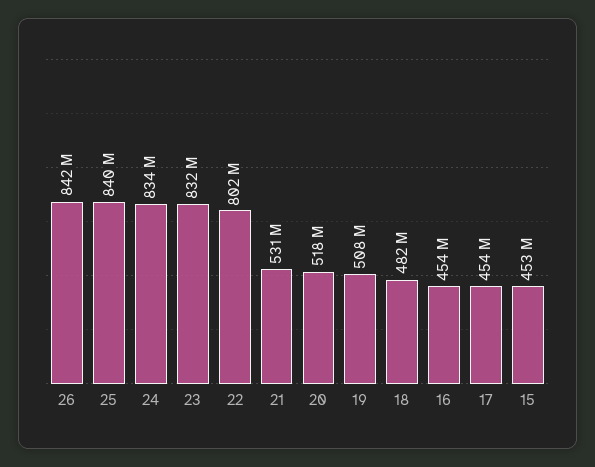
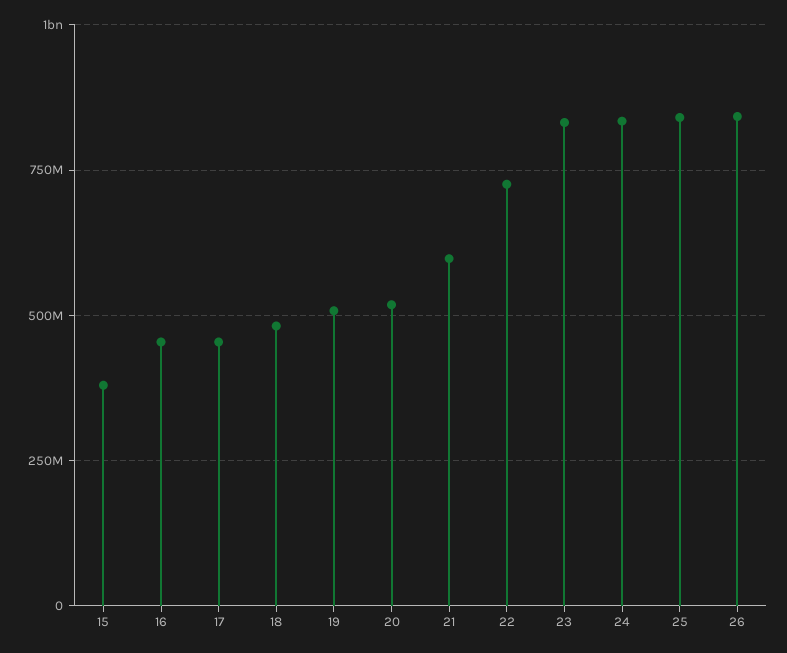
22: 802000000 -> 725000000
21: 531000000 -> 600000000
15: 453000000 -> 375000000

